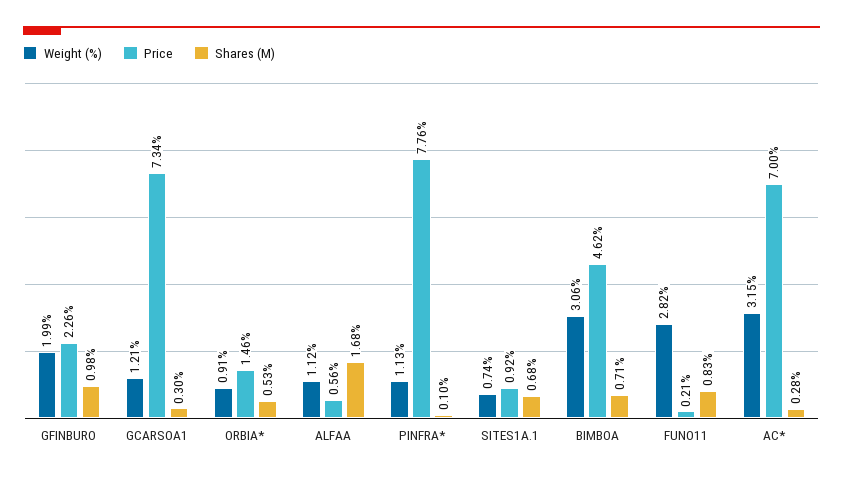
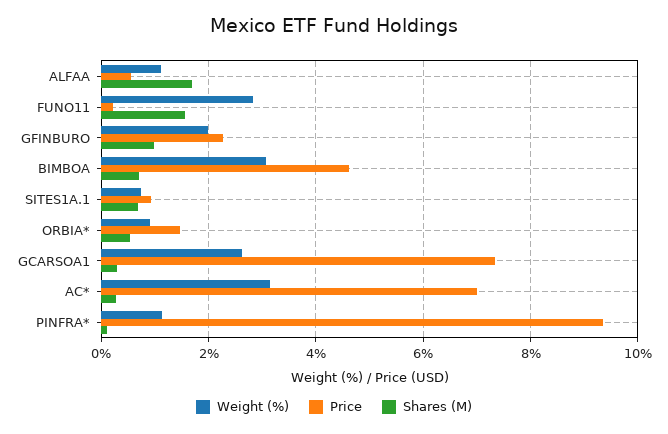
Weight (%), GCARSOA1: 1.21 -> 2.6
Price, PINFRA*: 7.76 -> 9.4
Shares (M), FUNO11: 0.83 -> 1.6

